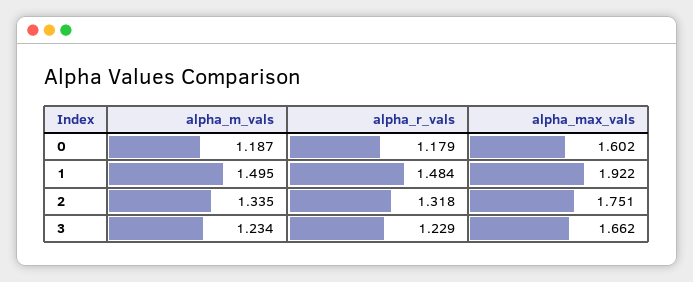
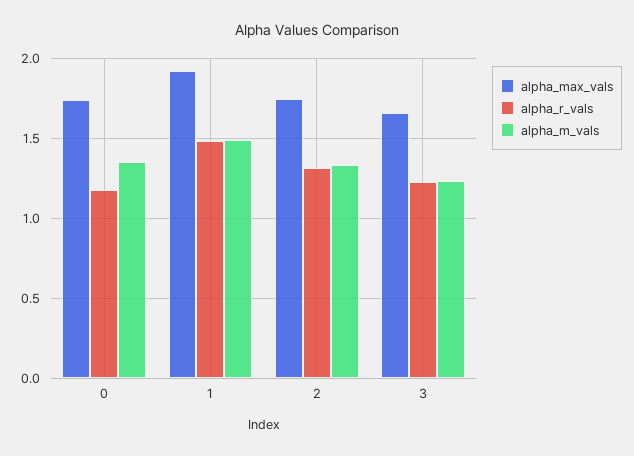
alpha_m_vals, 0: 1.187 -> 1.35
alpha_max_vals, 0: 1.602 -> 1.75

